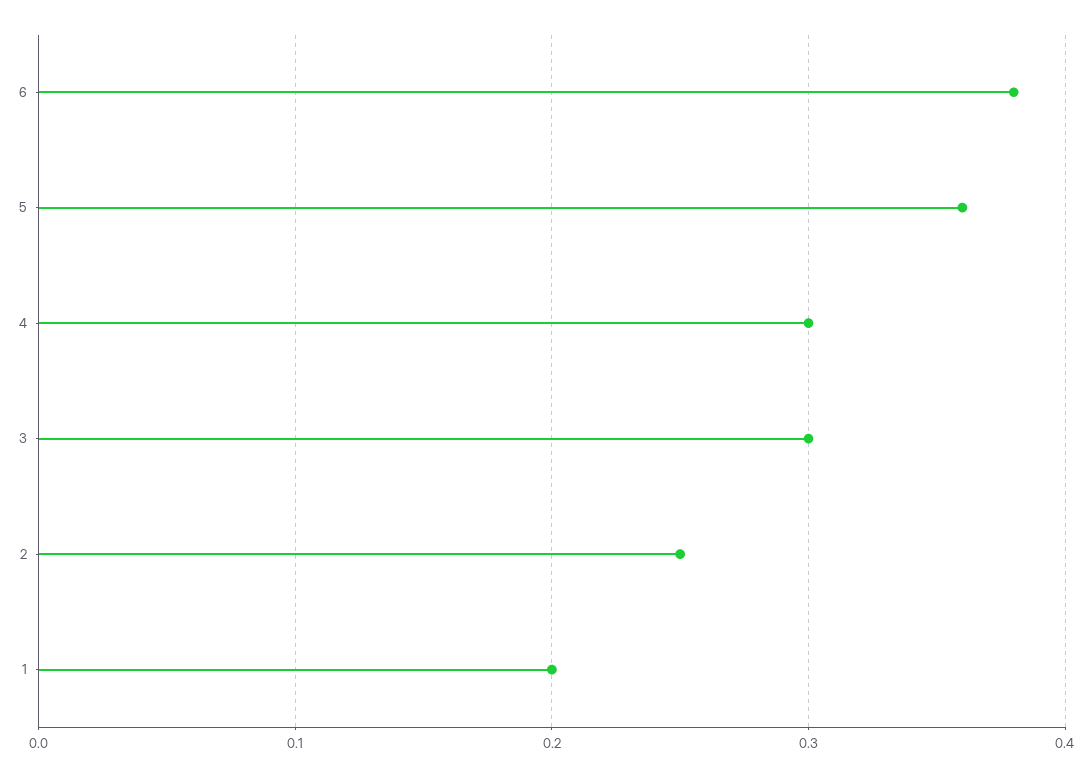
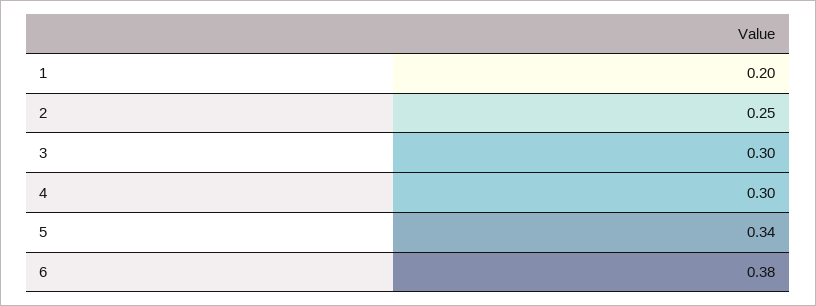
5: 0.36 -> 0.34

